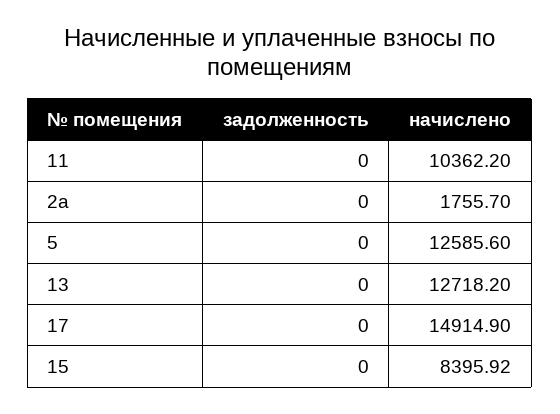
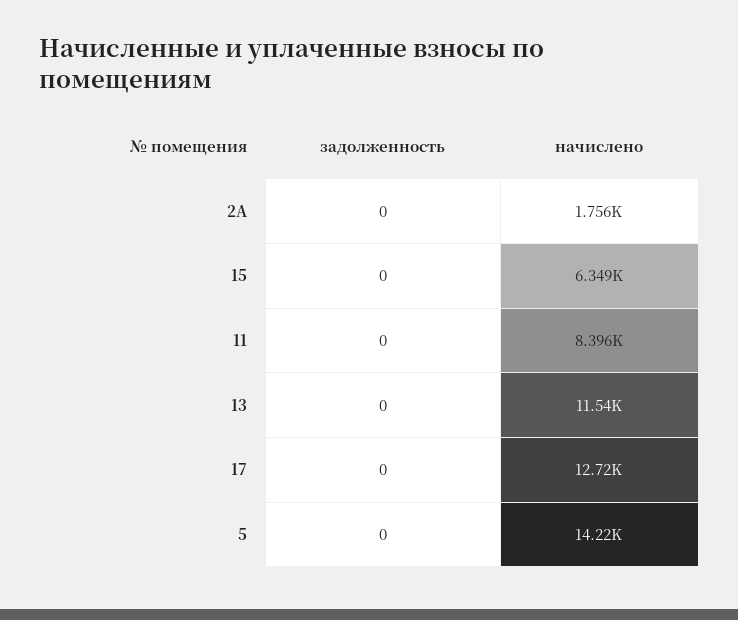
начислено, 11: 10362.2 -> 8396
начислено, 5: 12585.6 -> 14220
начислено, 13: 12718.2 -> 11540
начислено, 17: 14914.9 -> 12720
начислено, 15: 8395.92 -> 6349

